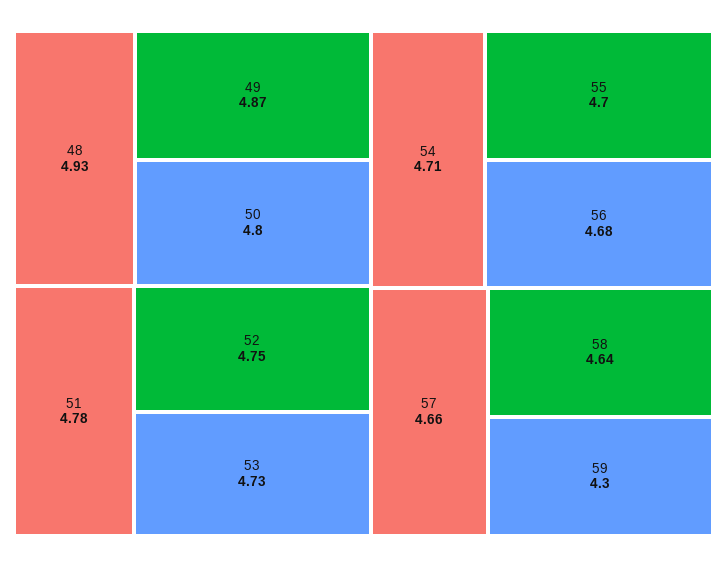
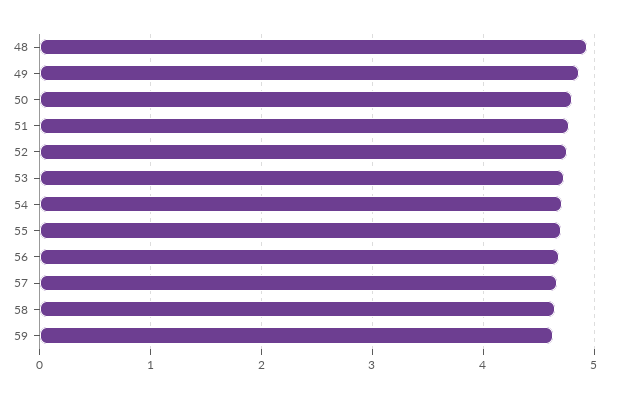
59: 4.3 -> 4.6

